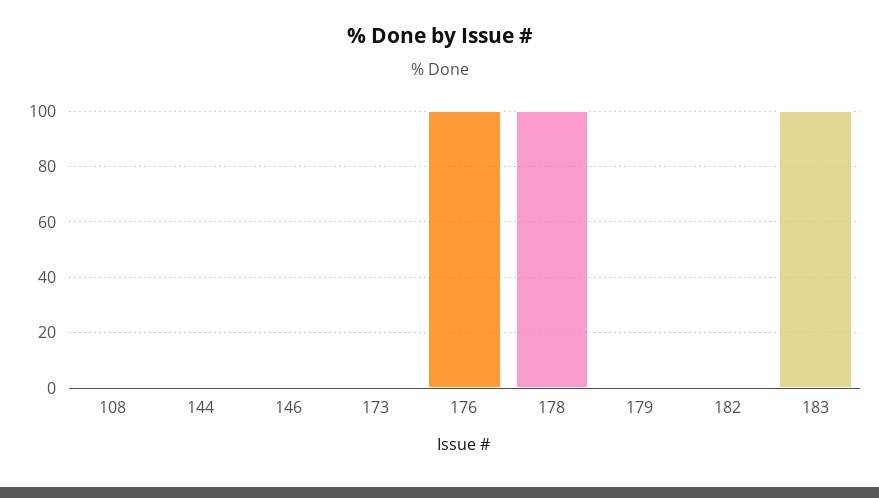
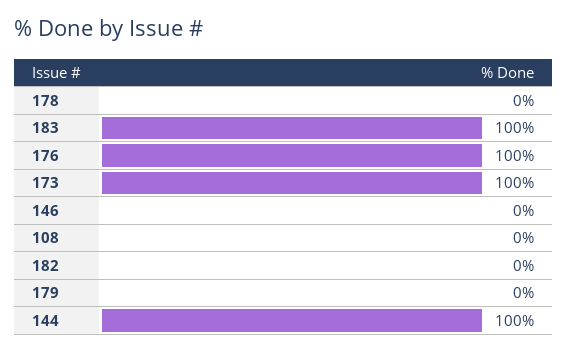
144: 0 -> 100
173: 0 -> 100
178: 100 -> 0

